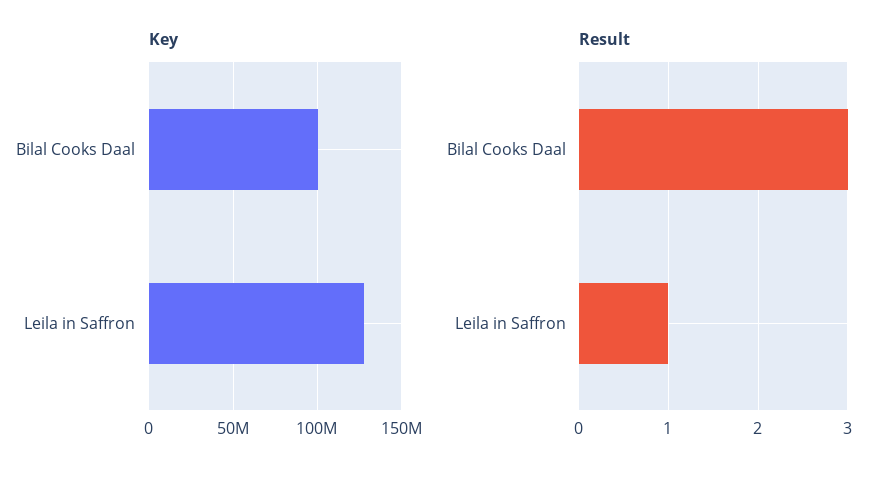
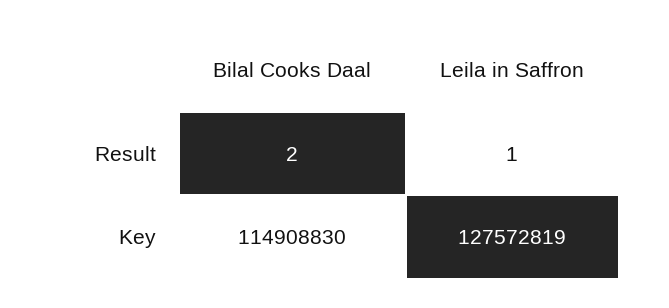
Key, Bilal Cooks Daal: 100000000 -> 114908830
Result, Bilal Cooks Daal: 3 -> 2

